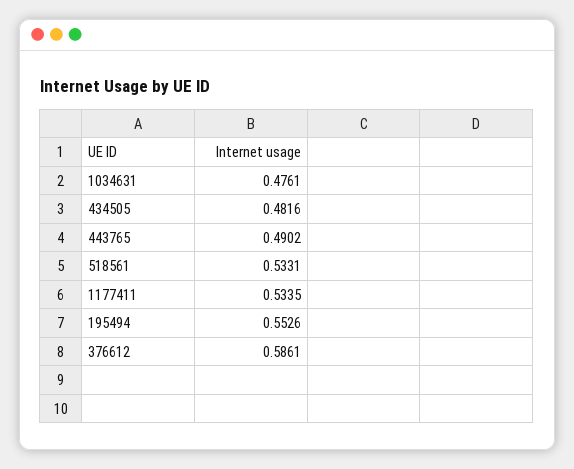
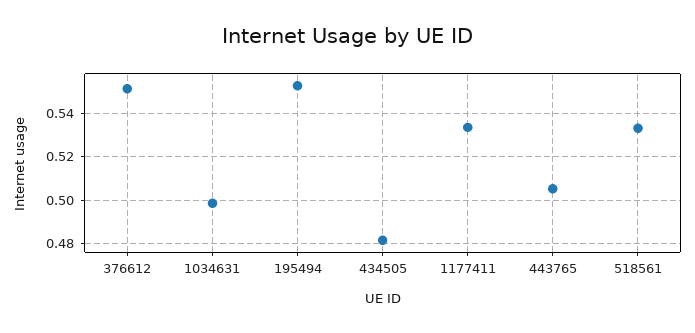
1034631: 0.4761 -> 0.5
443765: 0.4902 -> 0.505
376612: 0.5861 -> 0.55

